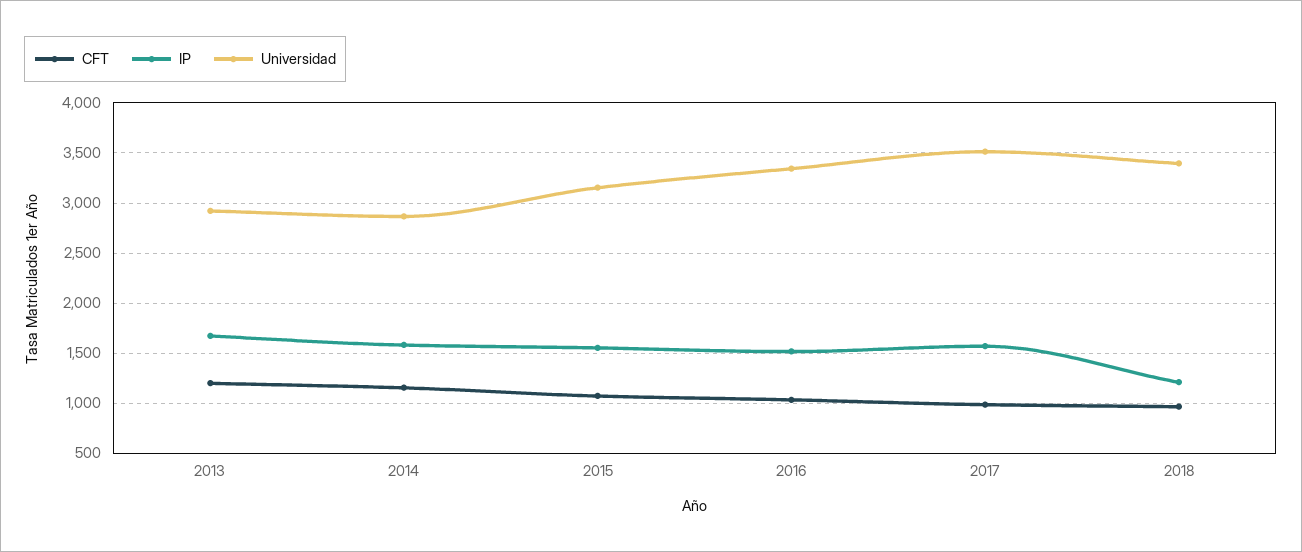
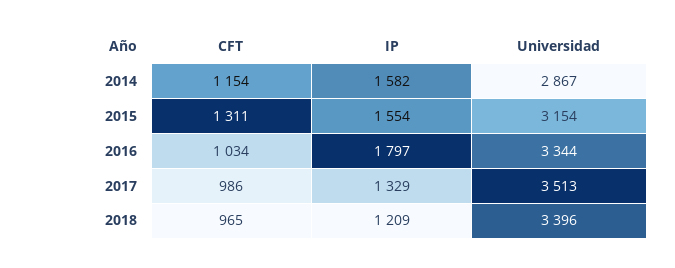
CFT, 2013: 1200 -> none
IP, 2013: 1700 -> none
Universidad, 2013: 2900 -> none
CFT, 2015: 1100 -> 1311
IP, 2016: 1500 -> 1797
IP, 2017: 1600 -> 1329

